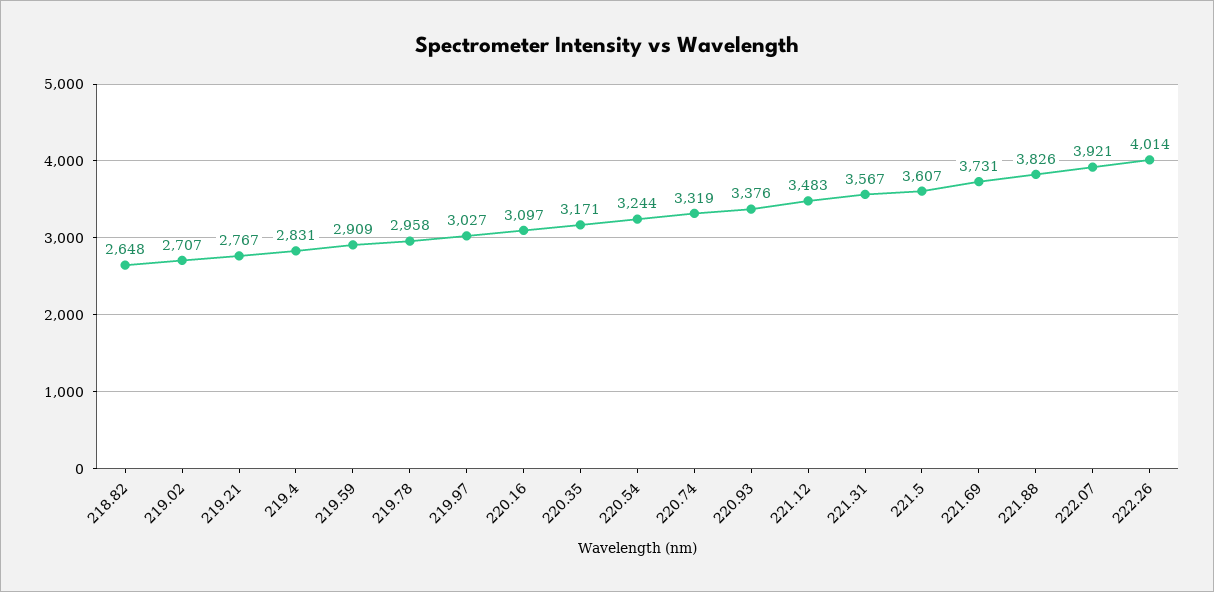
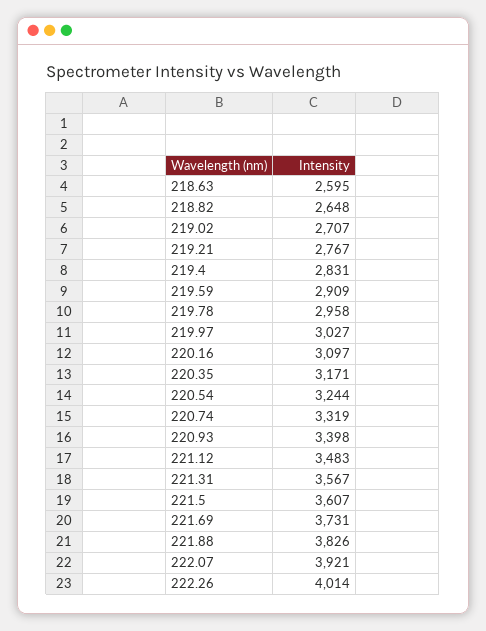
220.93: 3376 -> 3398
218.63: none -> 2595

